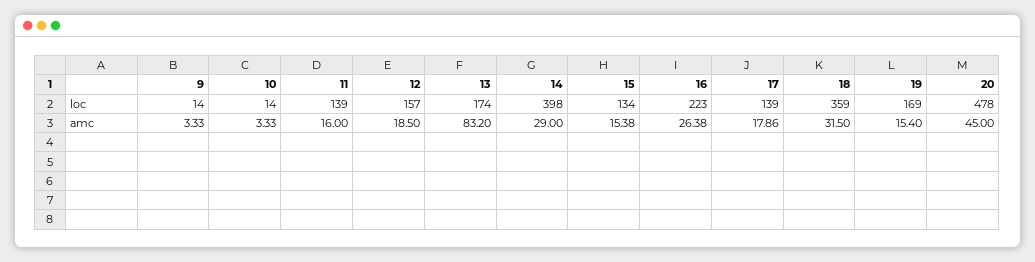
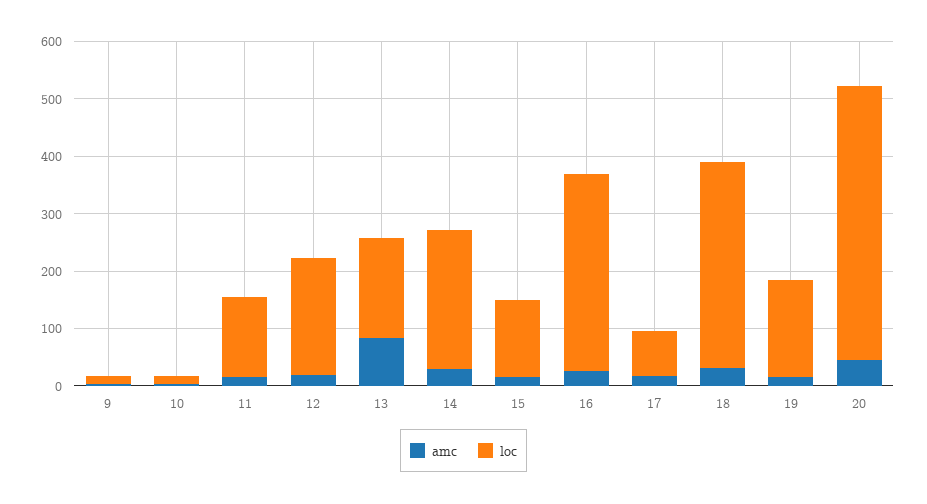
loc, 12: 157 -> 200
loc, 14: 398 -> 240
loc, 16: 223 -> 340
loc, 17: 139 -> 80

